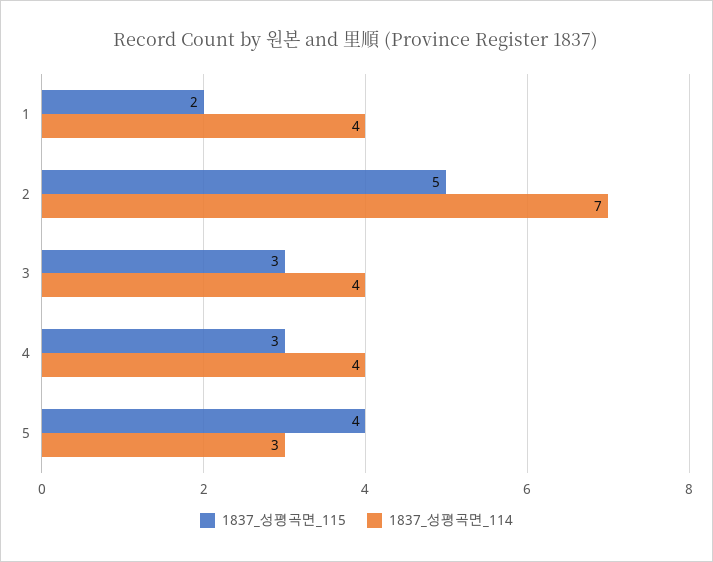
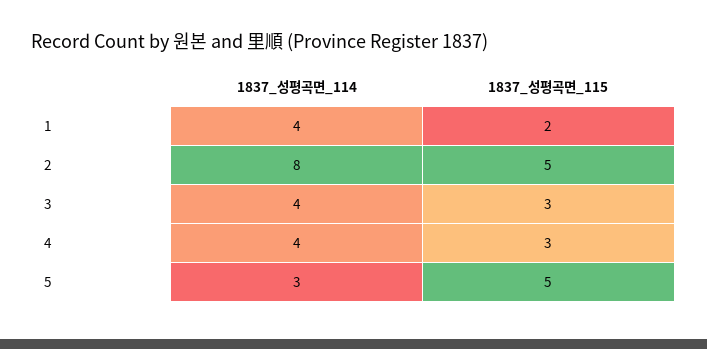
1837_성평곡면_114, 2: 7 -> 8
1837_성평곡면_115, 5: 4 -> 5

